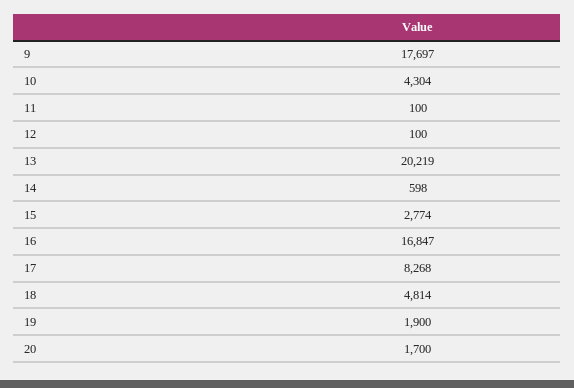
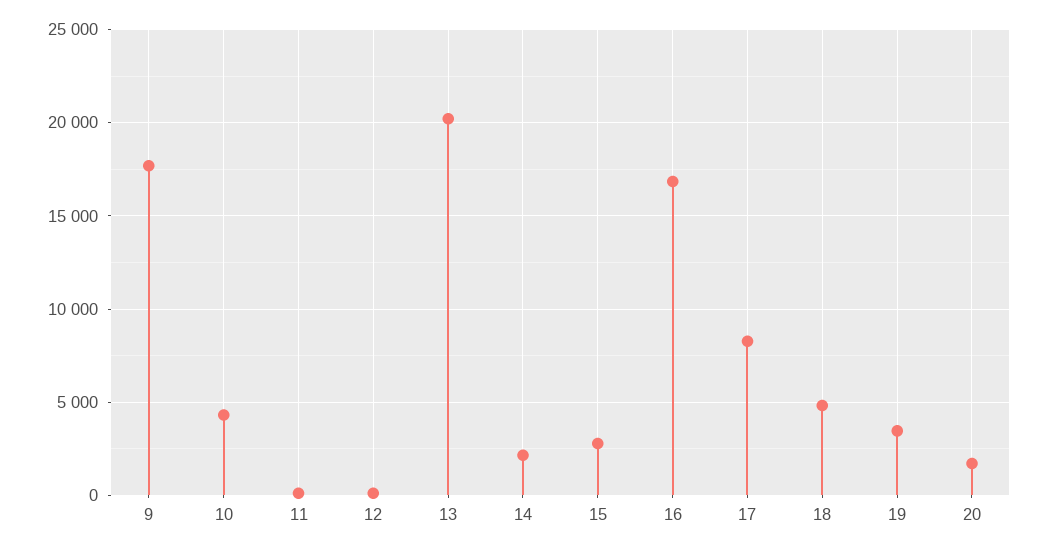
14: 598 -> 2000
19: 1900 -> 3500

